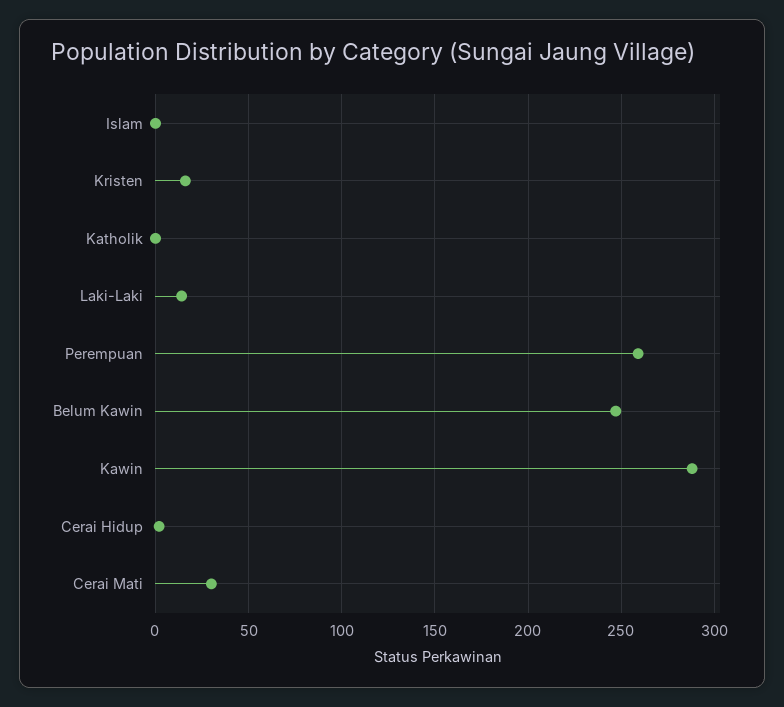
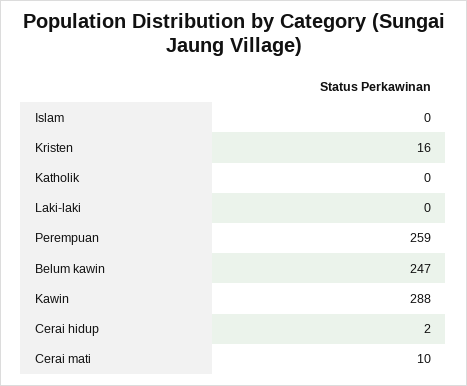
Laki-Laki: 15 -> 0
Cerai Mati: 30 -> 10

